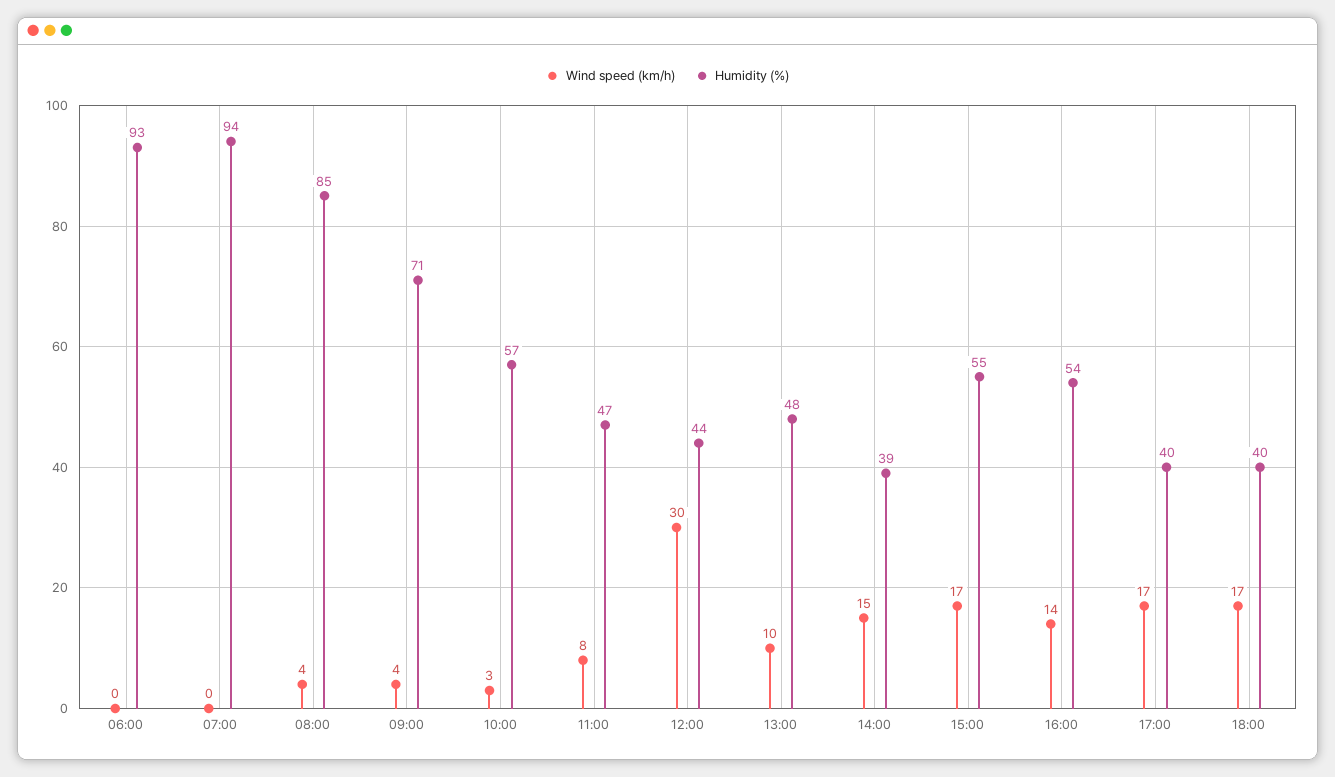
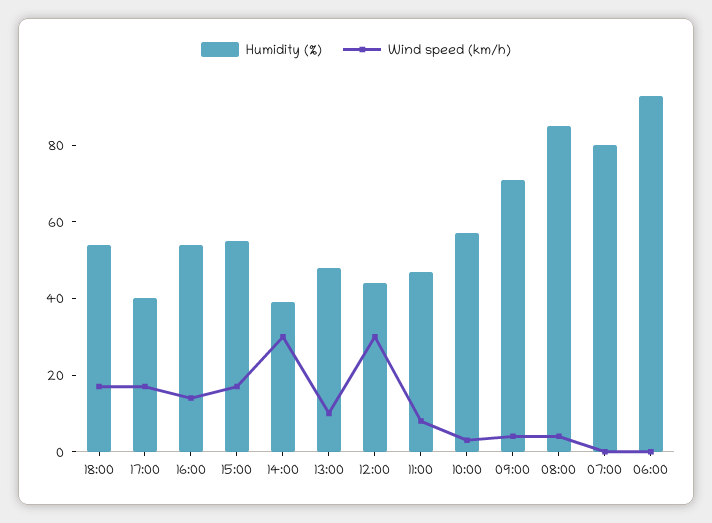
Humidity (%), 07:00: 94 -> 80
Wind speed (km/h), 14:00: 15 -> 30
Humidity (%), 18:00: 40 -> 55

